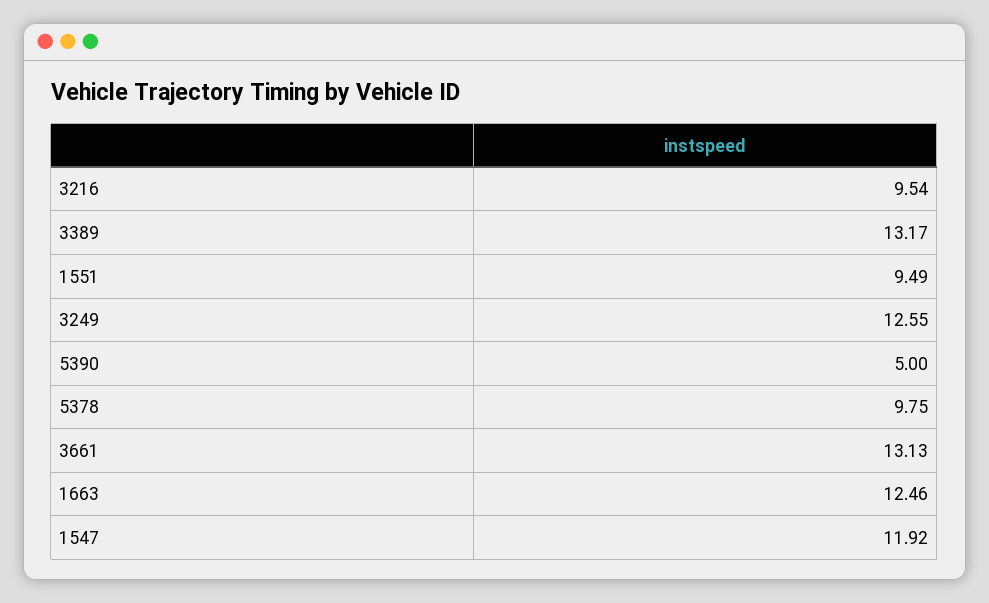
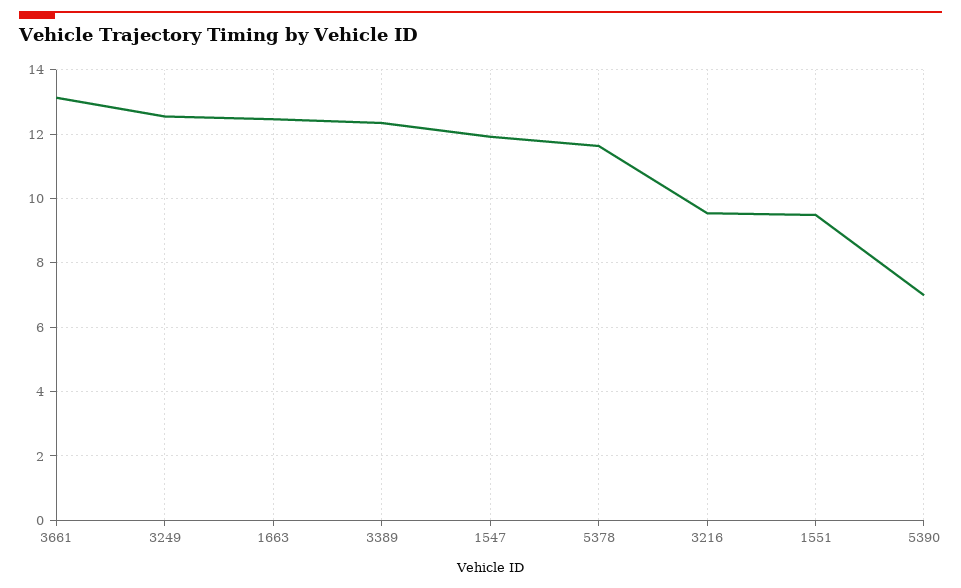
3389: 13.17 -> 12.4
5390: 5 -> 7
5378: 9.75 -> 11.6

